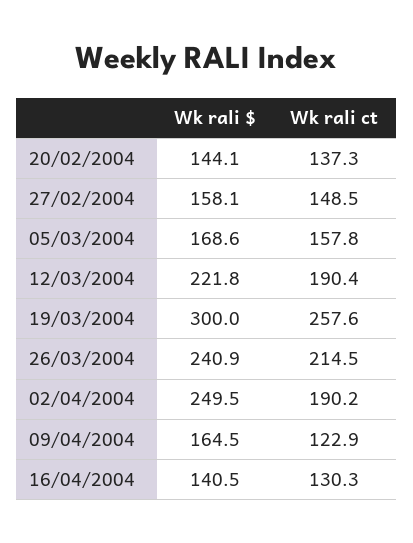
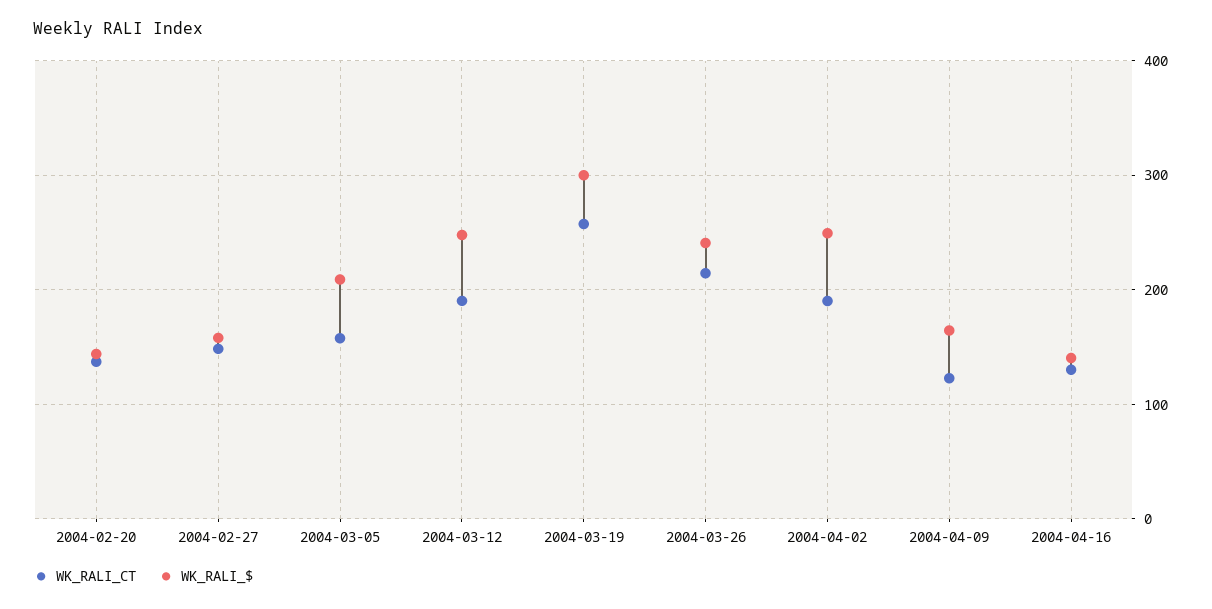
Wk rali $, 05/03/2004: 168.6 -> 210
Wk rali $, 12/03/2004: 221.8 -> 250

